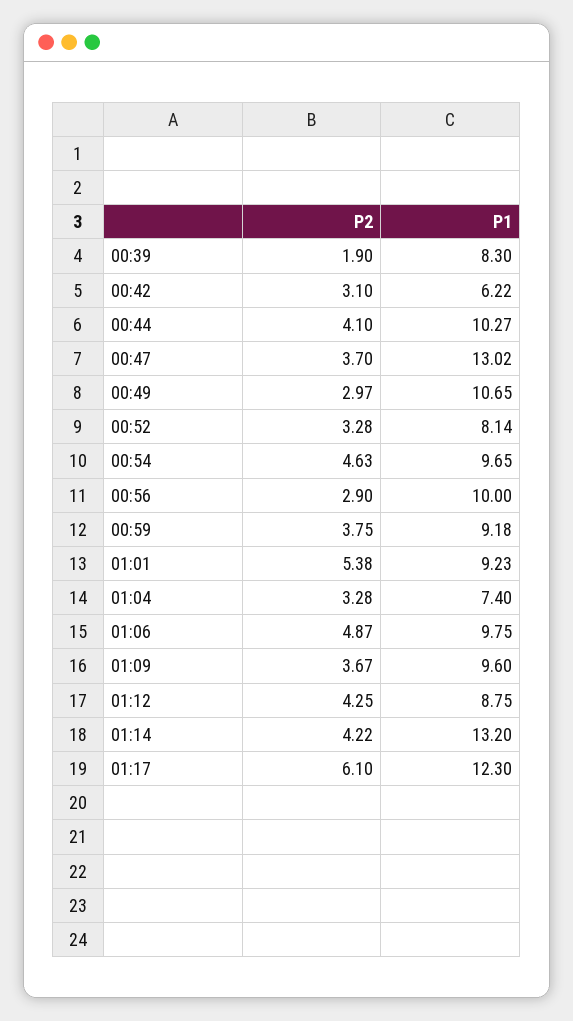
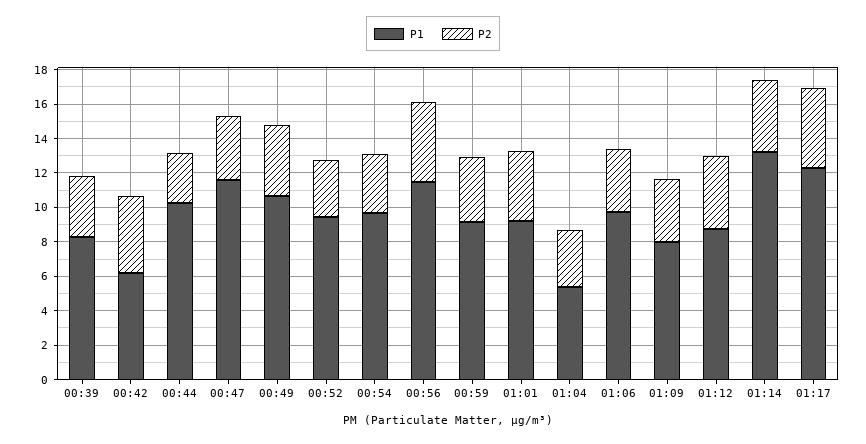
P2, 00:39: 1.9 -> 3.5
P2, 00:42: 3.1 -> 4.5
P2, 00:44: 4.1 -> 3
P1, 00:47: 13.02 -> 11.5
P2, 00:49: 2.97 -> 4
P1, 00:52: 8.14 -> 9.5
P2, 00:54: 4.63 -> 3.5
P2, 00:56: 2.9 -> 4.5
P1, 00:56: 10 -> 11.5
P2, 01:01: 5.38 -> 4
P1, 01:04: 7.4 -> 5.5
P2, 01:06: 4.87 -> 3.5
P1, 01:09: 9.6 -> 8
P2, 01:17: 6.1 -> 4.5

